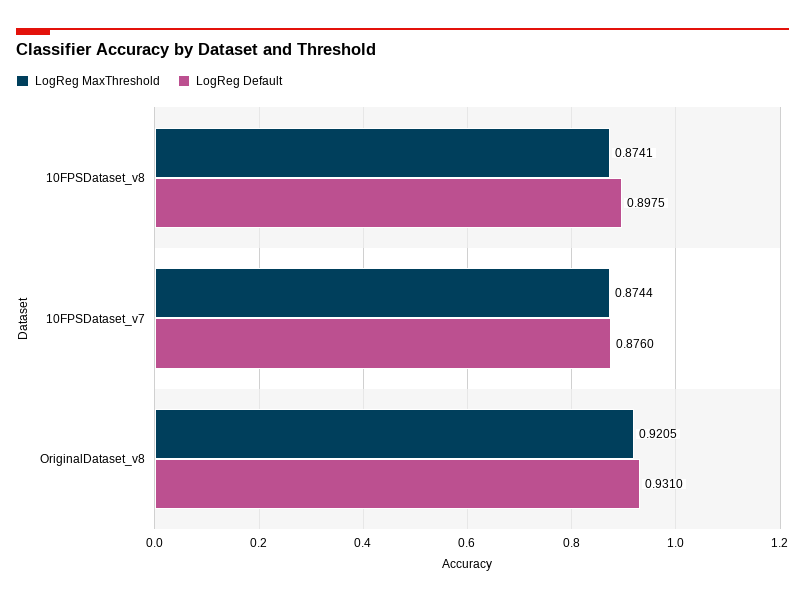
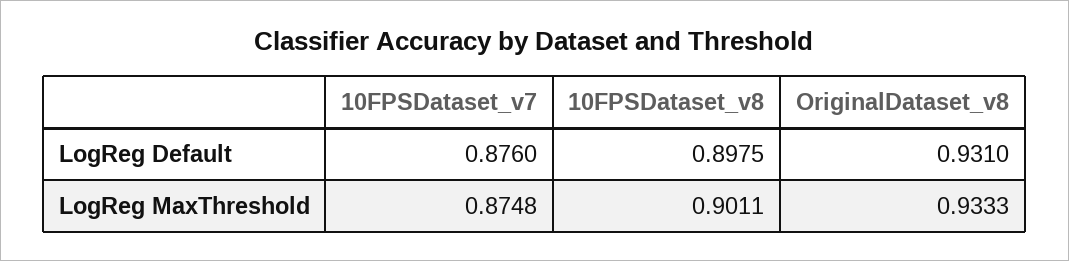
LogReg MaxThreshold, 10FPSDataset_v8: 0.8741 -> 0.9011
LogReg MaxThreshold, 10FPSDataset_v7: 0.8744 -> 0.8748
LogReg MaxThreshold, OriginalDataset_v8: 0.9205 -> 0.9333

